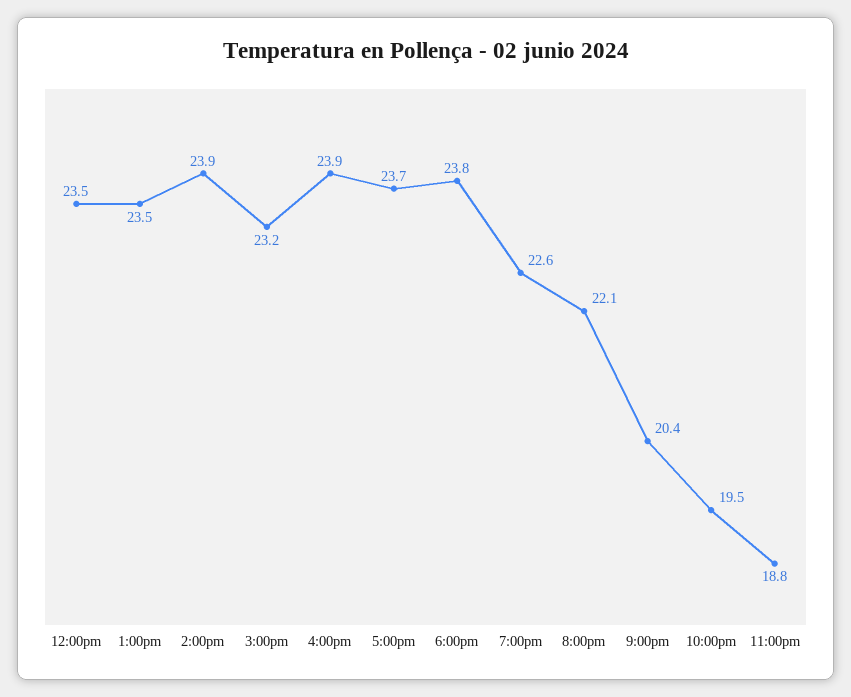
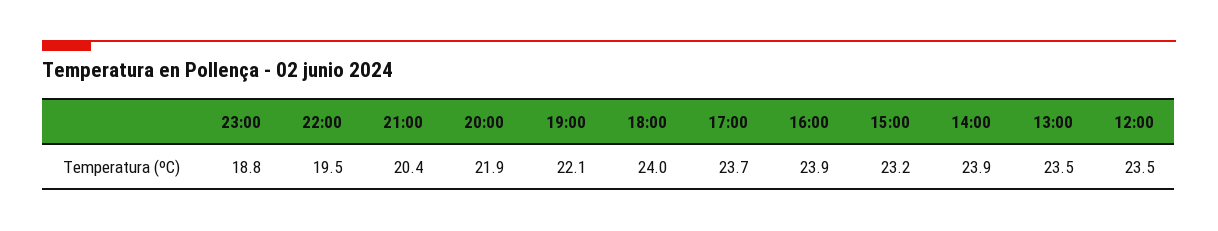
6:00pm: 23.8 -> 24
7:00pm: 22.6 -> 22.1
8:00pm: 22.1 -> 21.9

